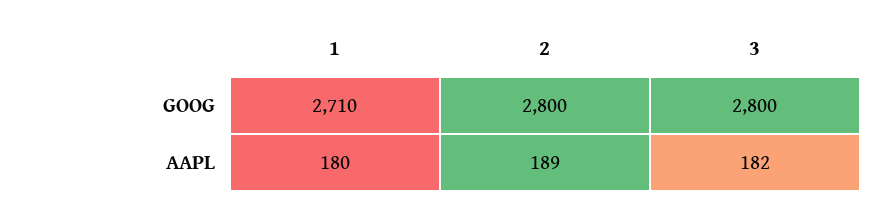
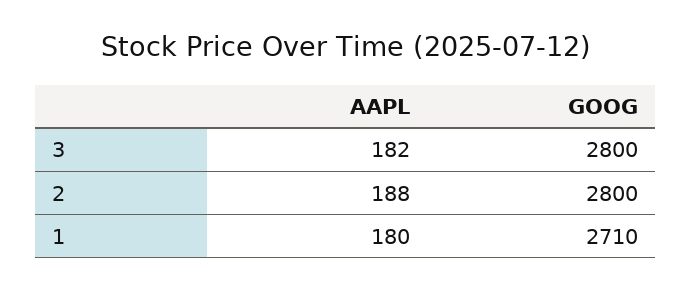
2, AAPL: 189 -> 188

